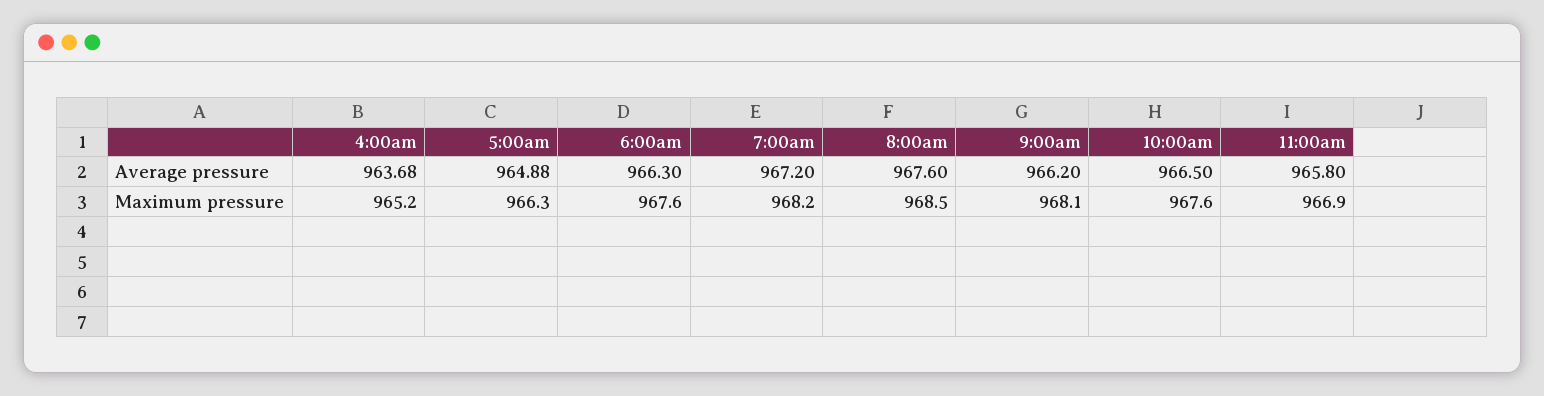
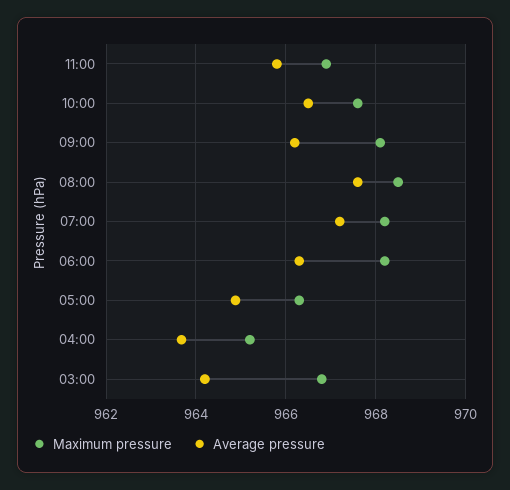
Maximum pressure, 6:00am: 967.6 -> 968.2
Maximum pressure, 03:00: none -> 966.8
Average pressure, 03:00: none -> 964.2

